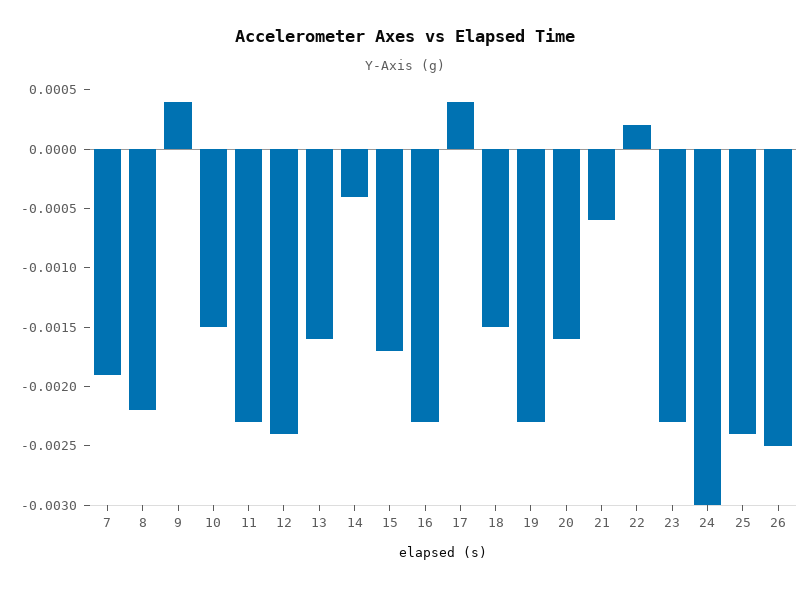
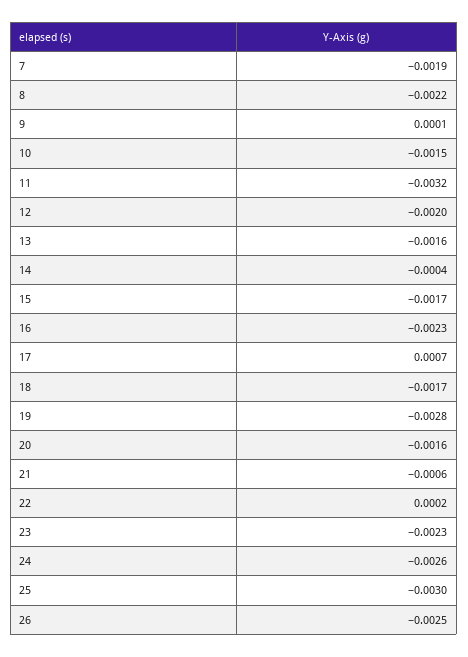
9: 0.0004 -> 0.0001
11: -0.0023 -> -0.0032
12: -0.0024 -> -0.002
17: 0.0004 -> 0.0007
18: -0.0015 -> -0.0017
19: -0.0023 -> -0.0028
24: -0.003 -> -0.0026
25: -0.0024 -> -0.003

